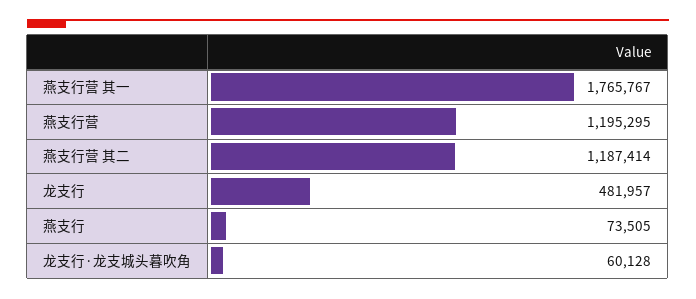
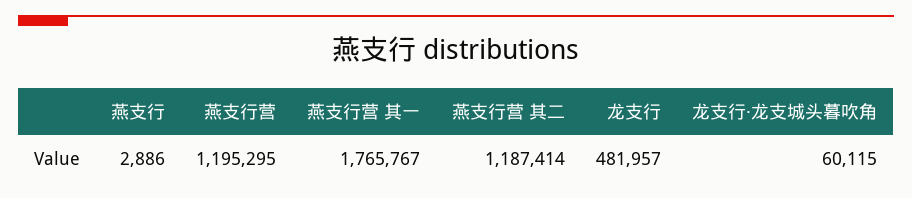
燕支行: 73505 -> 2886
龙支行·龙支城头暮吹角: 60128 -> 60115

